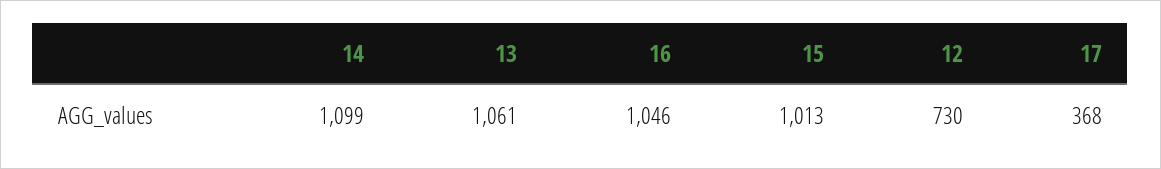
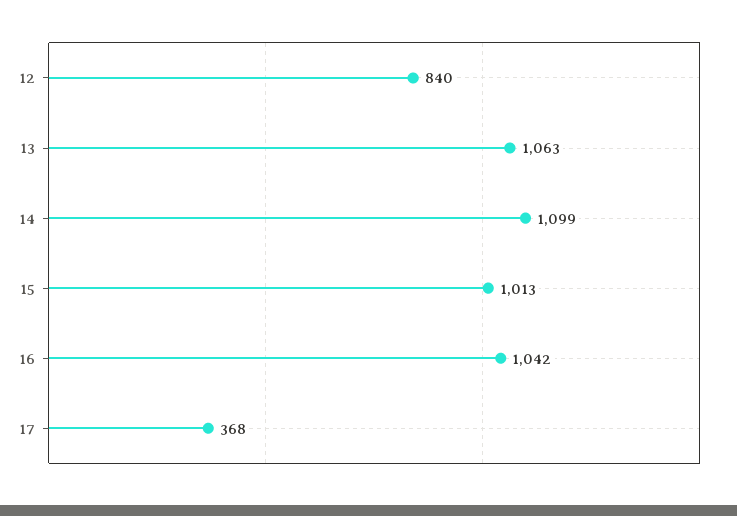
13: 1061 -> 1063
16: 1046 -> 1042
12: 730 -> 840

